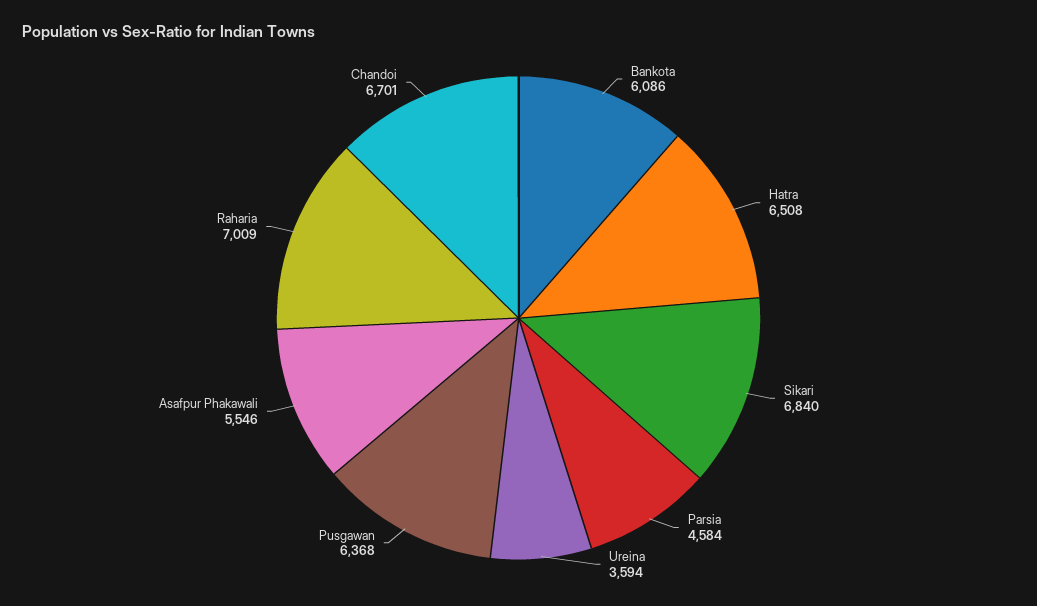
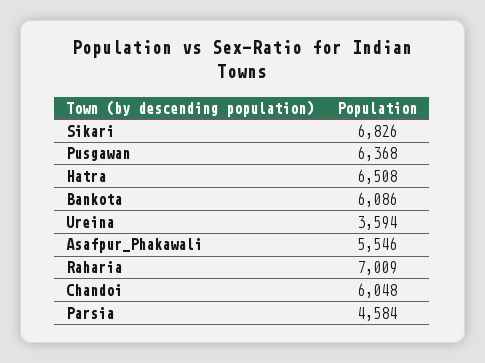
Sikari: 6840 -> 6826
Chandoi: 6701 -> 6048

